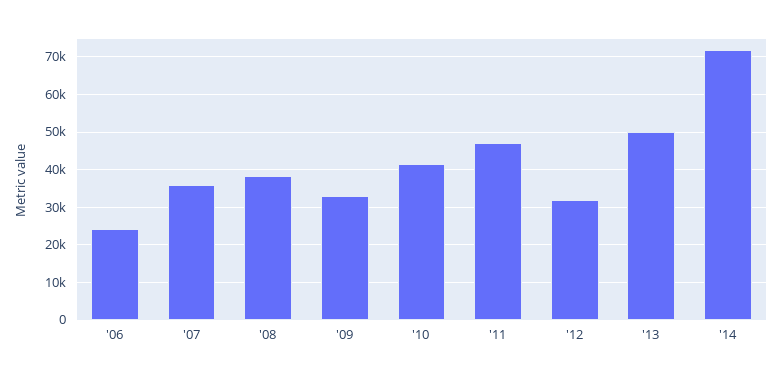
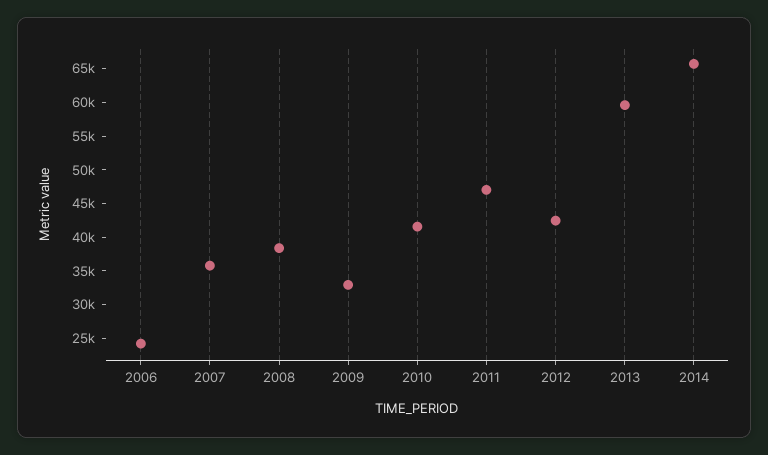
'12: 32000 -> 42500
'13: 50000 -> 60000
'14: 72000 -> 65000

